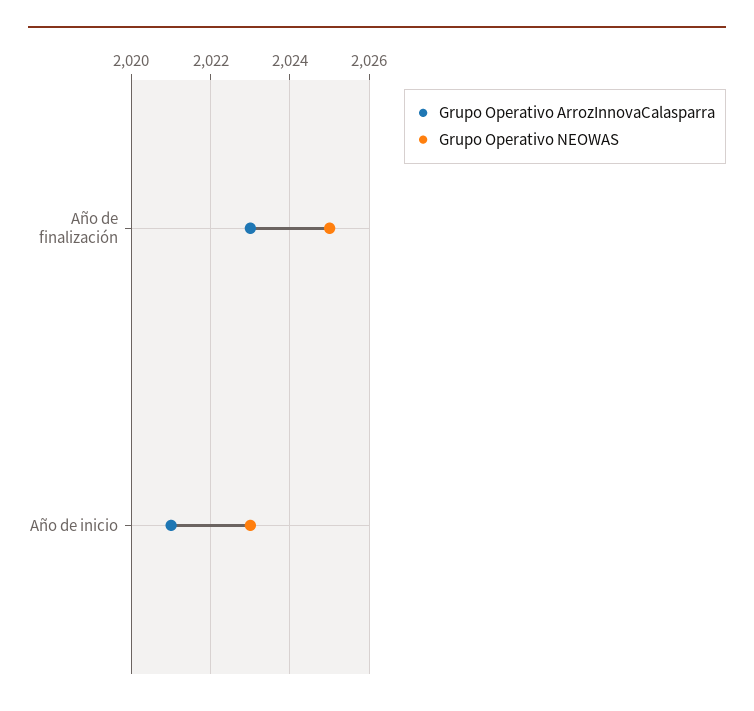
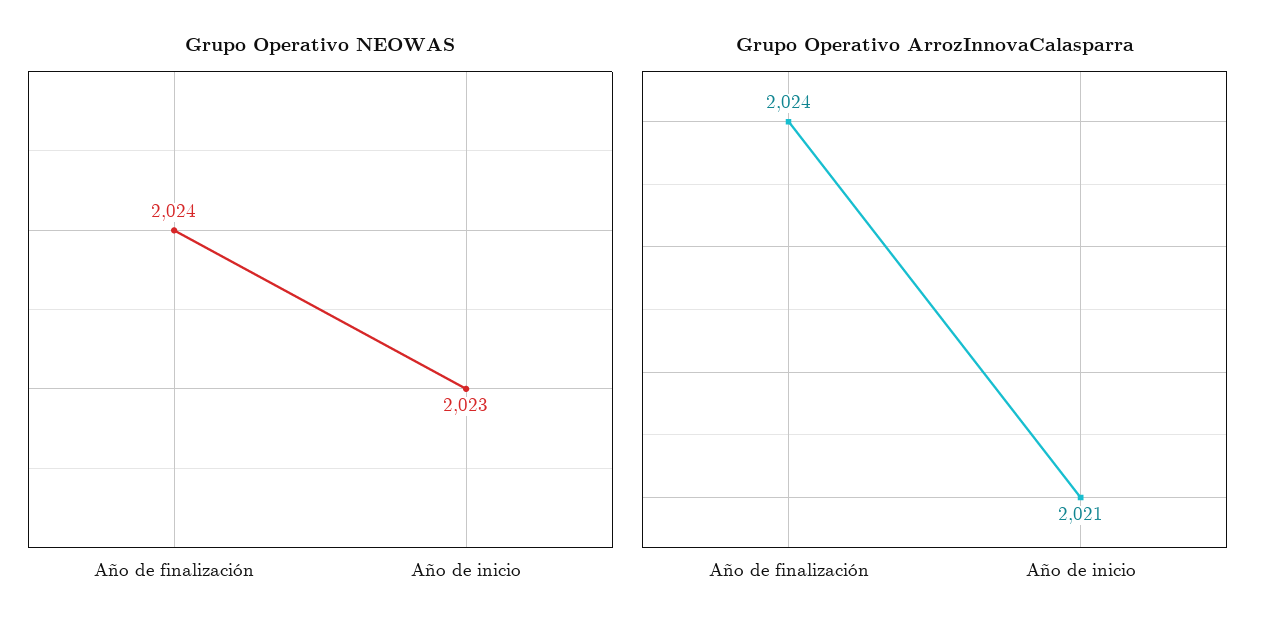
Grupo Operativo ArrozInnovaCalasparra, Año de finalización: 2023 -> 2024
Grupo Operativo NEOWAS, Año de finalización: 2025 -> 2024

